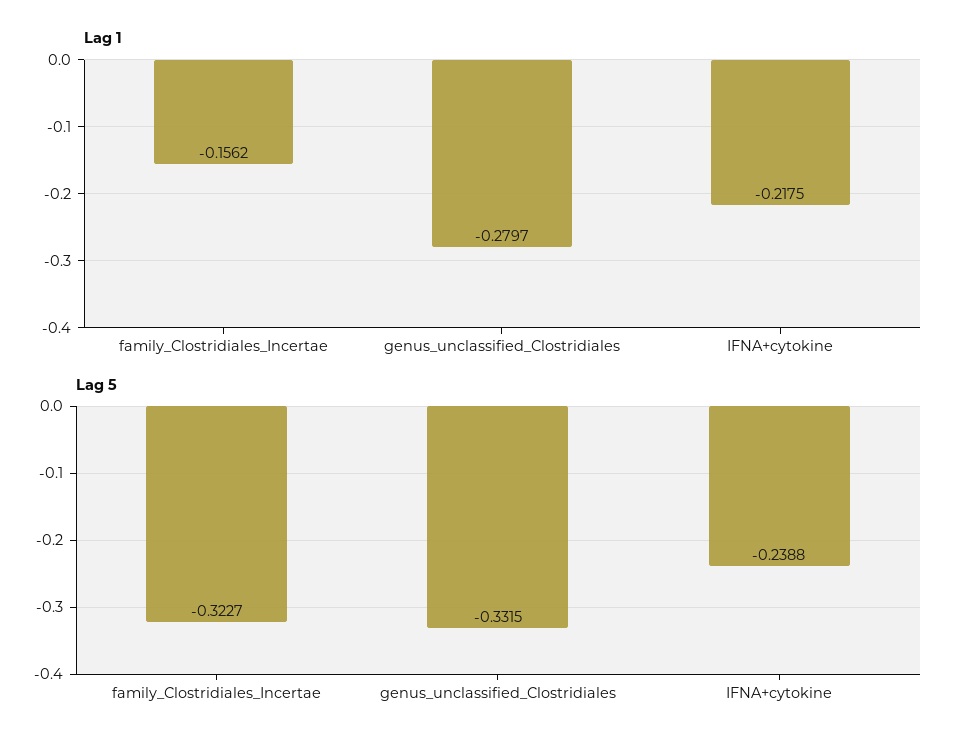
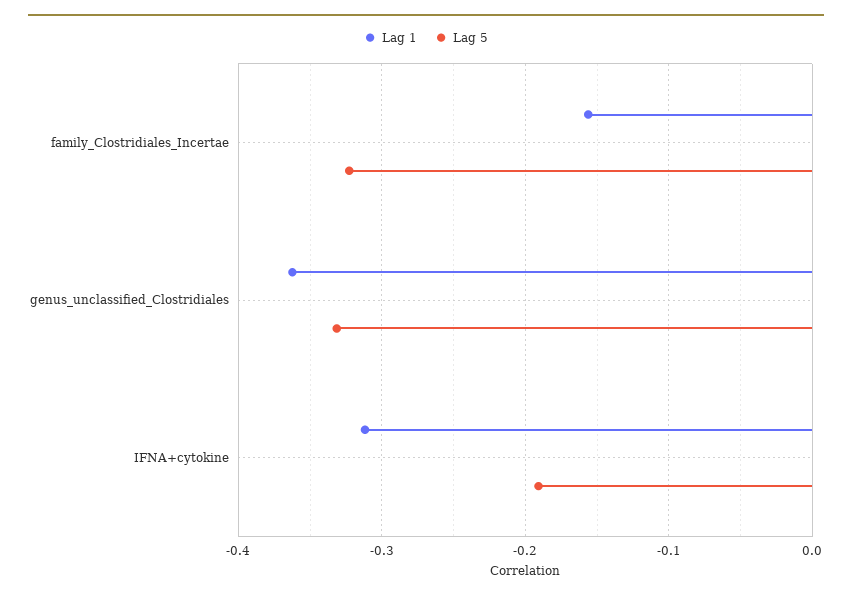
Lag 1, genus_unclassified_Clostridiales: -0.2797 -> -0.36
Lag 1, IFNA+cytokine: -0.2175 -> -0.31
Lag 5, IFNA+cytokine: -0.2388 -> -0.19

